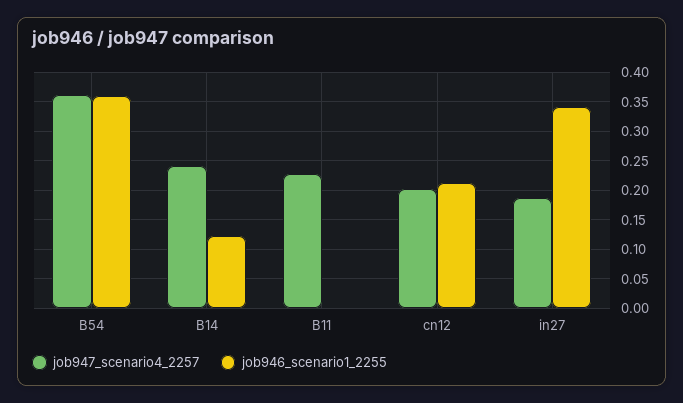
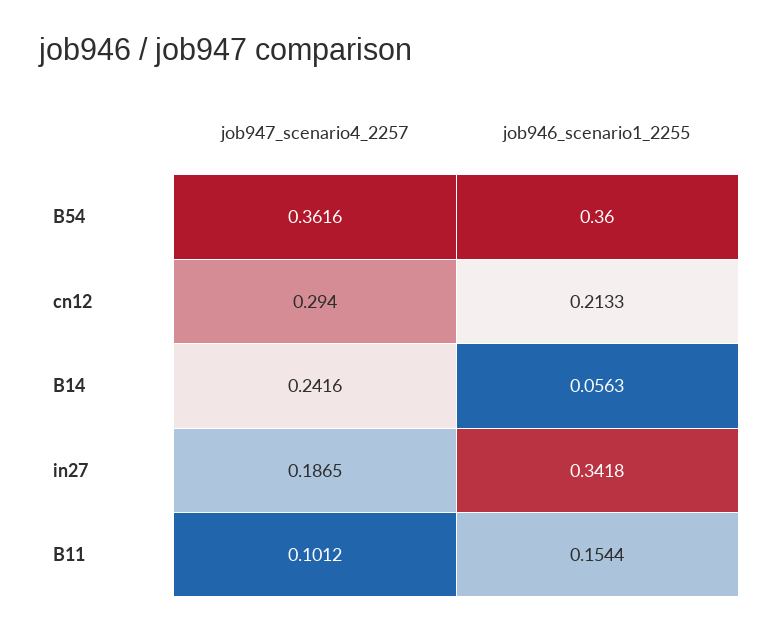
job946_scenario1_2255, B14: 0.125 -> 0.0563
job947_scenario4_2257, B11: 0.225 -> 0.1012
job946_scenario1_2255, B11: 0 -> 0.1544
job947_scenario4_2257, cn12: 0.2 -> 0.294

